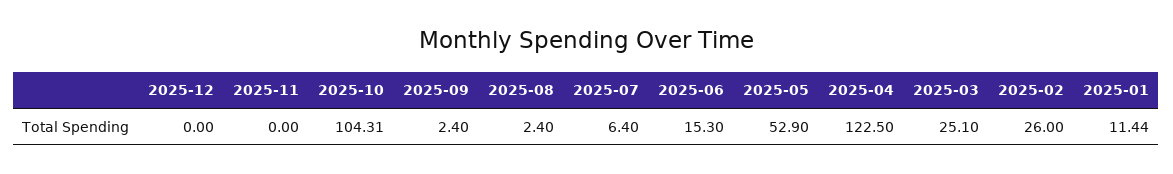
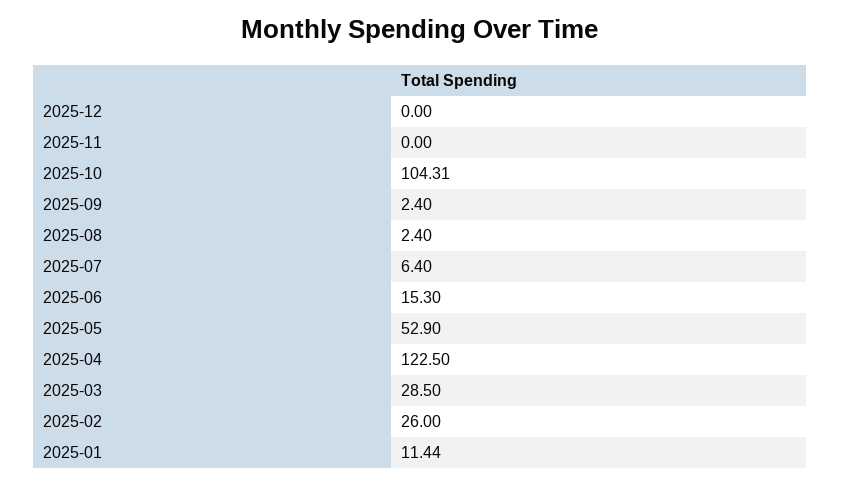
2025-03: 25.1 -> 28.5

